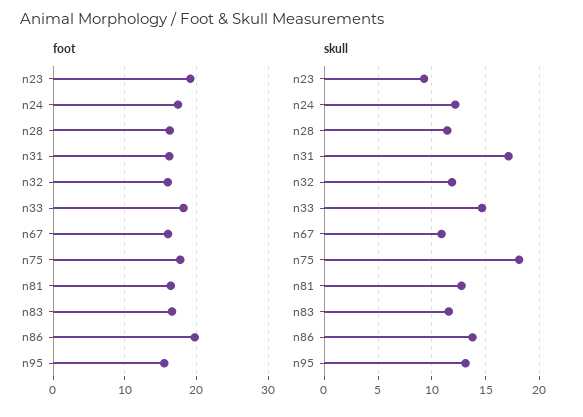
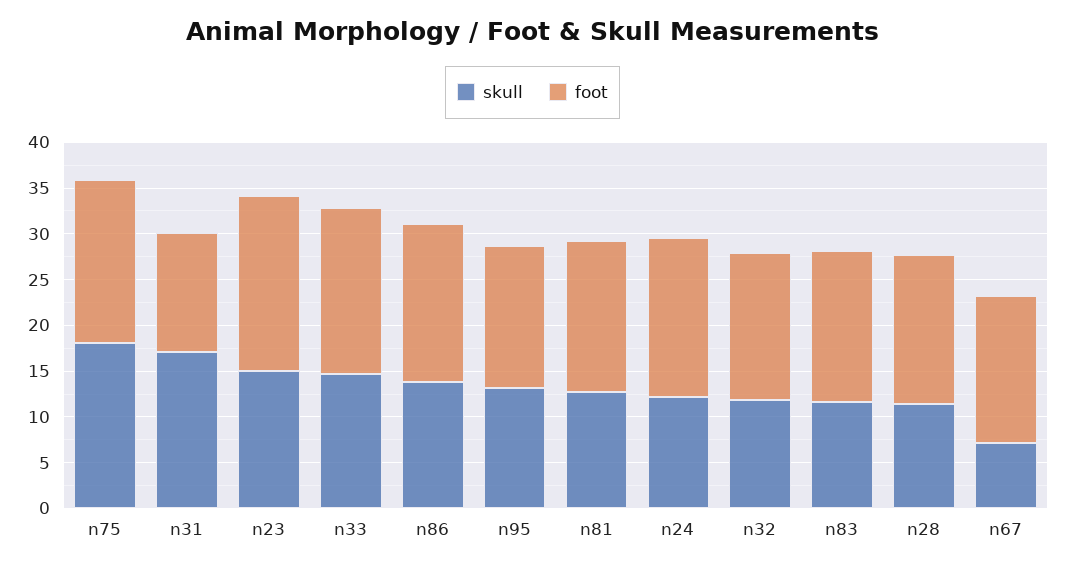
foot, n31: 16 -> 13
foot, n86: 20 -> 17
skull, n23: 9 -> 15
skull, n67: 11 -> 7

